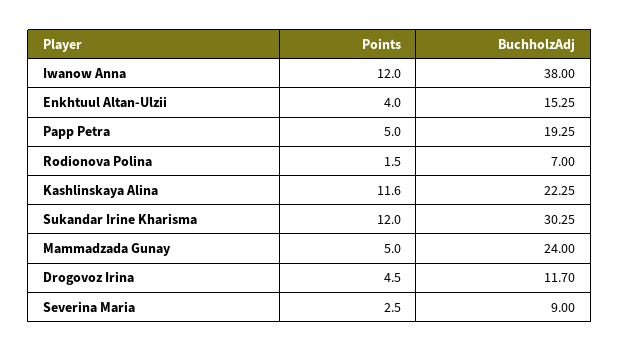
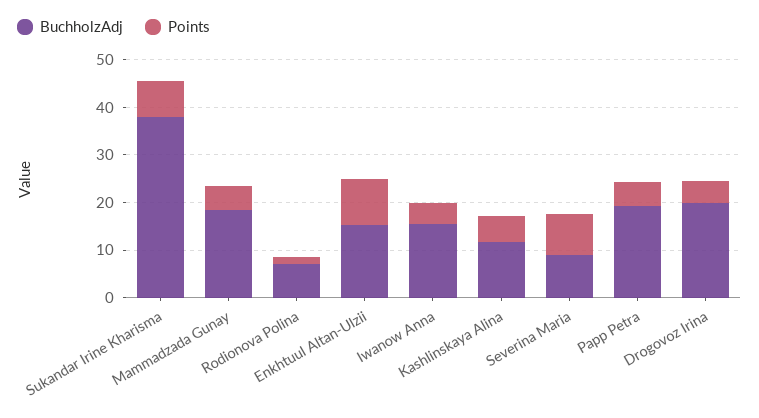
Points, Iwanow Anna: 12 -> 4
BuchholzAdj, Iwanow Anna: 38 -> 16
Points, Enkhtuul Altan-Ulzii: 4 -> 10
Points, Kashlinskaya Alina: 11.6 -> 6
BuchholzAdj, Kashlinskaya Alina: 22.25 -> 12
Points, Sukandar Irine Kharisma: 12 -> 8
BuchholzAdj, Sukandar Irine Kharisma: 30.25 -> 38
BuchholzAdj, Mammadzada Gunay: 24 -> 18
BuchholzAdj, Drogovoz Irina: 11.7 -> 20
Points, Severina Maria: 2.5 -> 8

